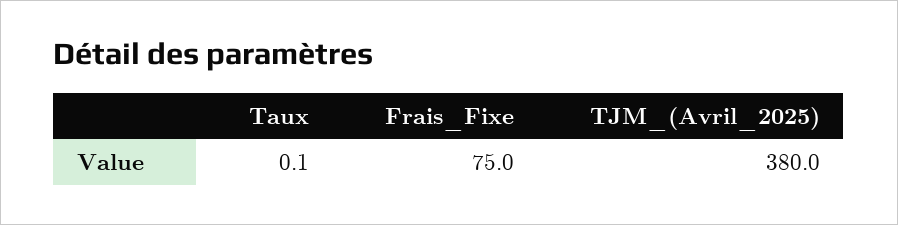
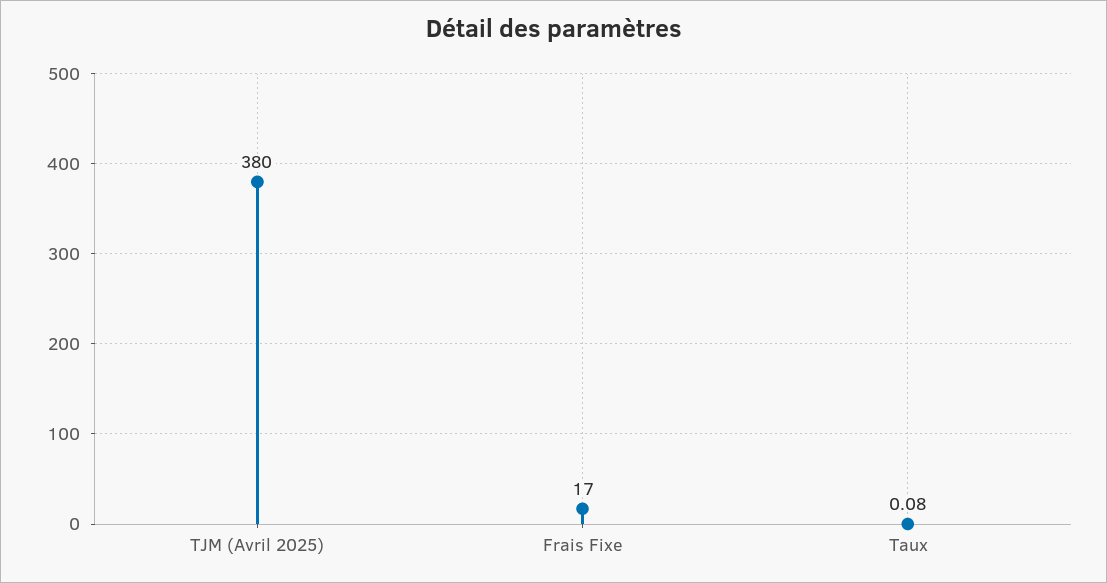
Frais_Fixe: 75 -> 17

